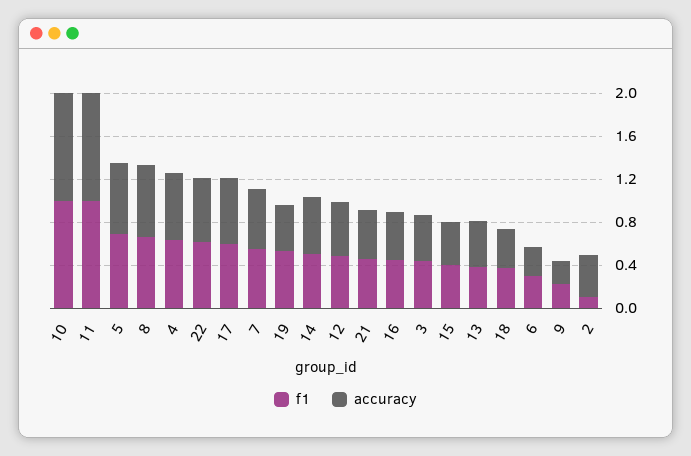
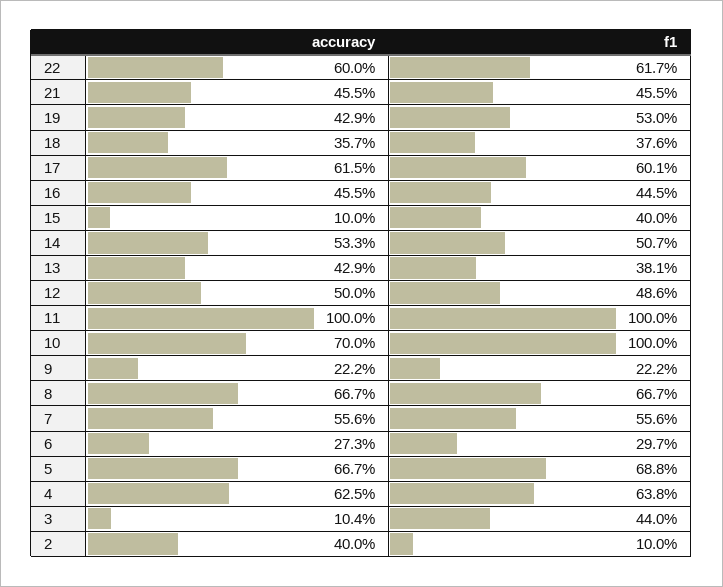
accuracy, 10: 1 -> 0.7
accuracy, 3: 0.4 -> 0.104
accuracy, 15: 0.4 -> 0.1

